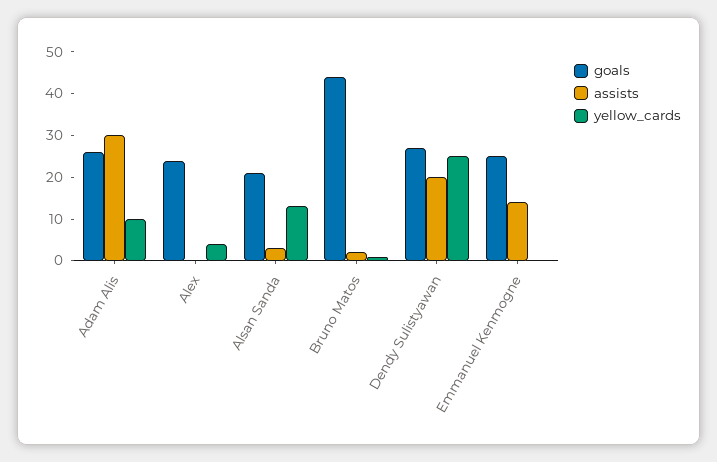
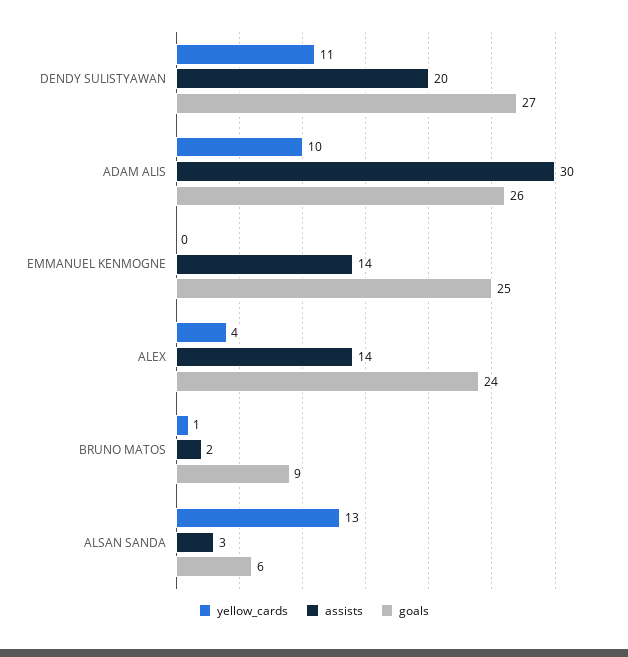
assists, Alex: 0 -> 14
goals, Alsan Sanda: 20 -> 6
goals, Bruno Matos: 45 -> 9
yellow_cards, Dendy Sulistyawan: 25 -> 11

